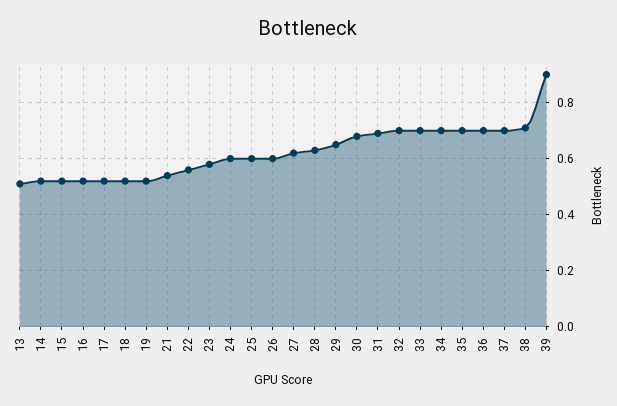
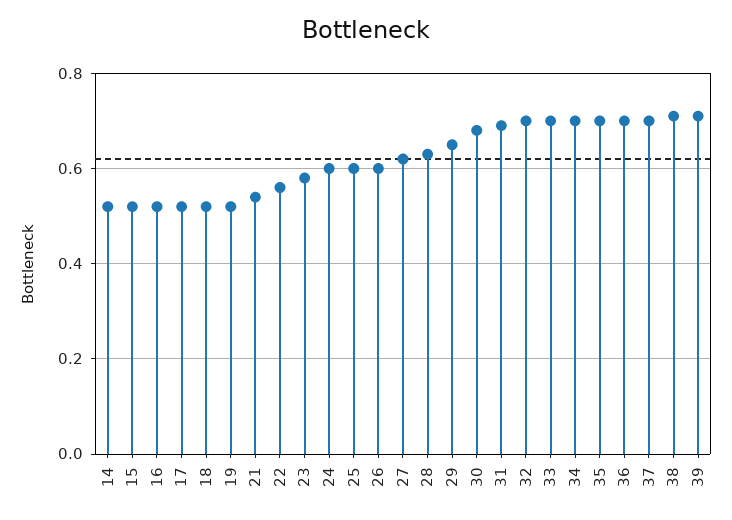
13: 0.5 -> none
39: 0.9 -> 0.7

